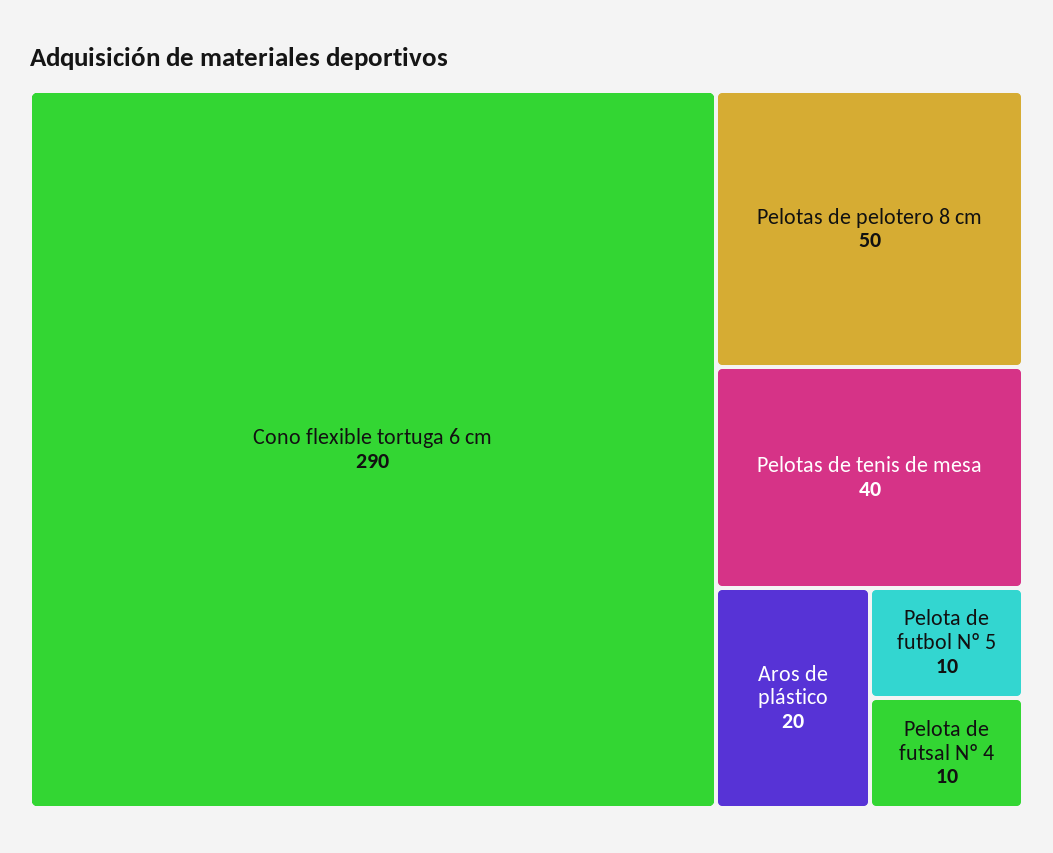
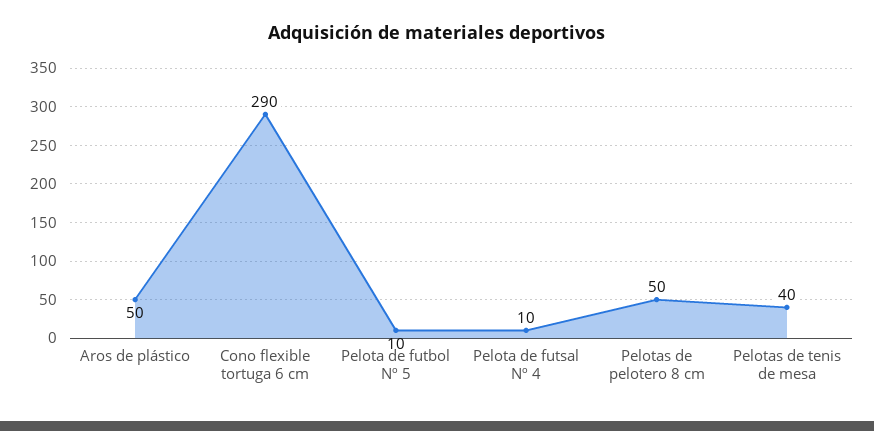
Aros de plástico: 20 -> 50

